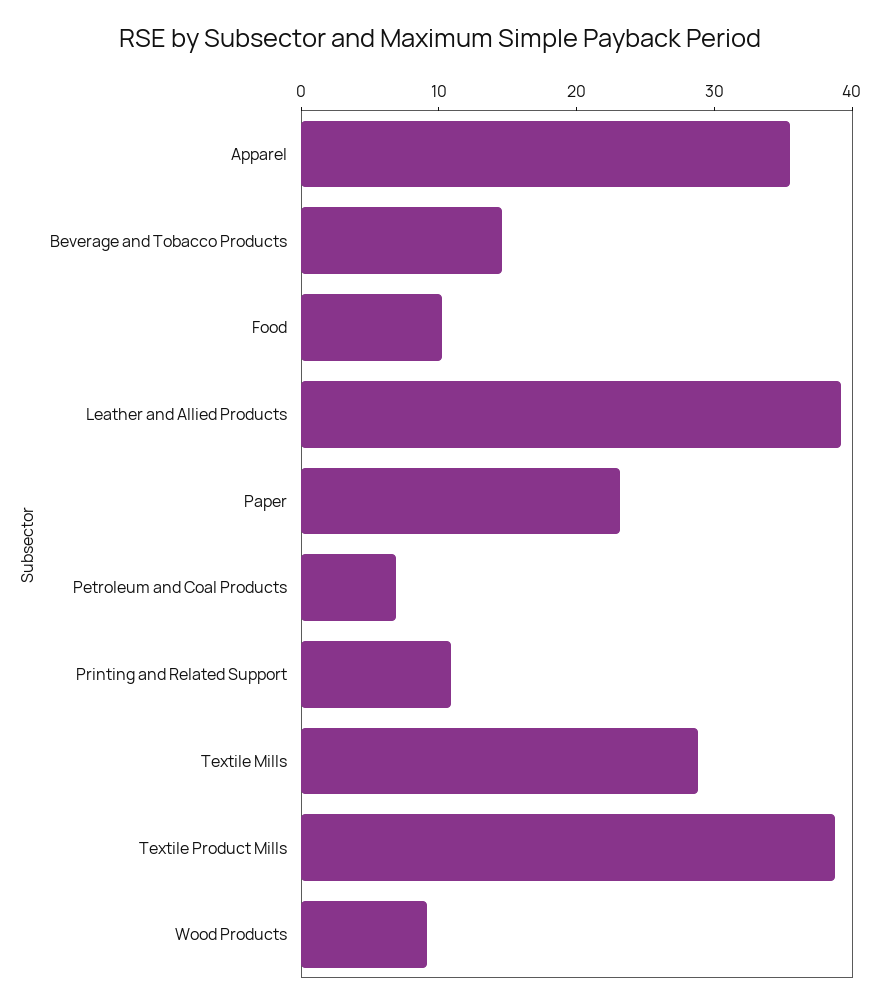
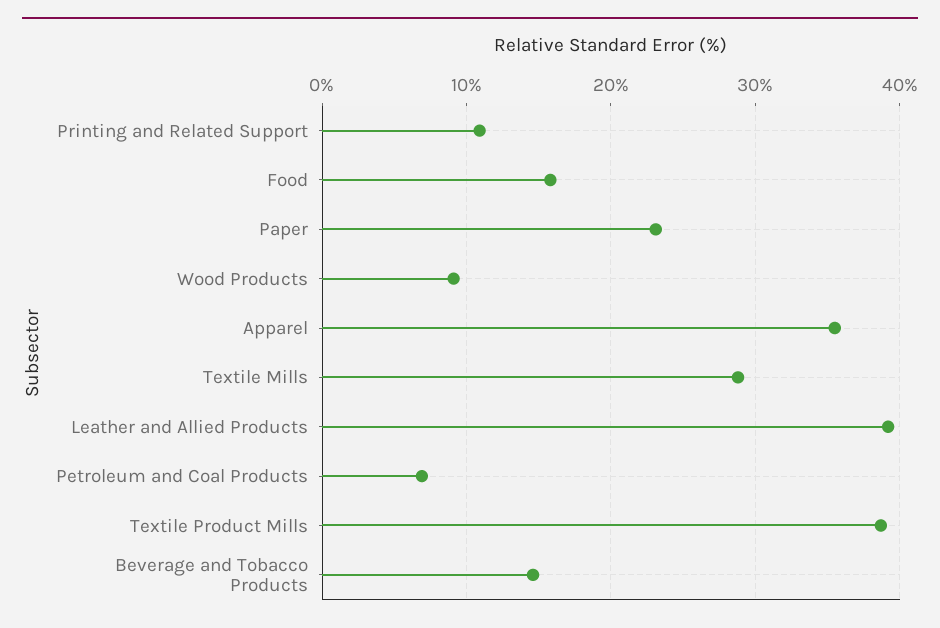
Food: 10 -> 16

